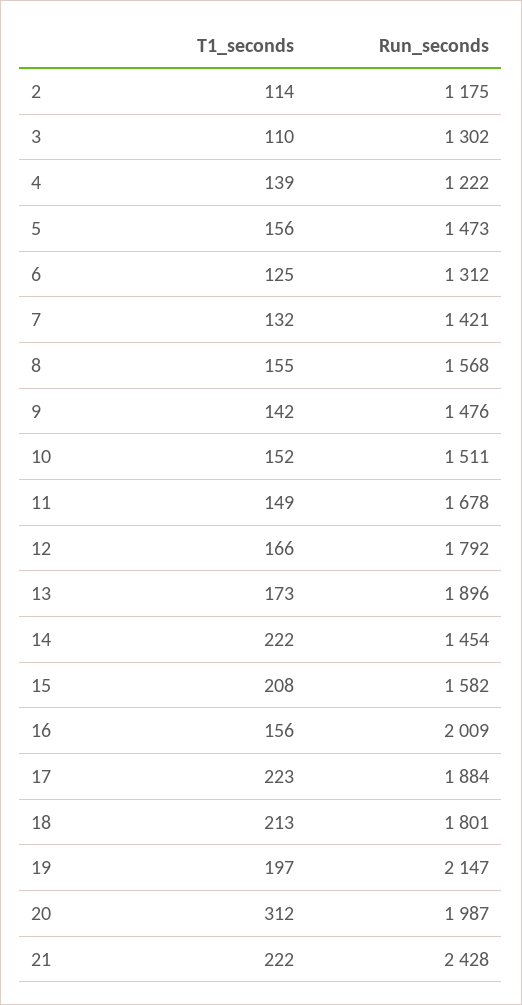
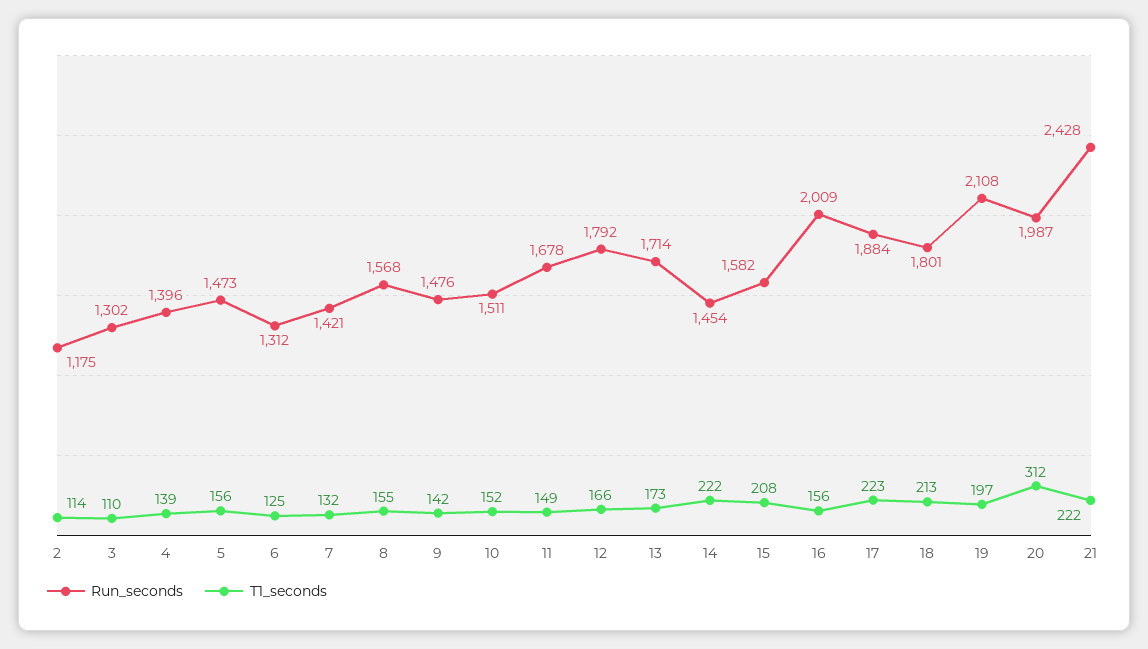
Run_seconds, 4: 1222 -> 1396
Run_seconds, 13: 1896 -> 1714
Run_seconds, 19: 2147 -> 2108

